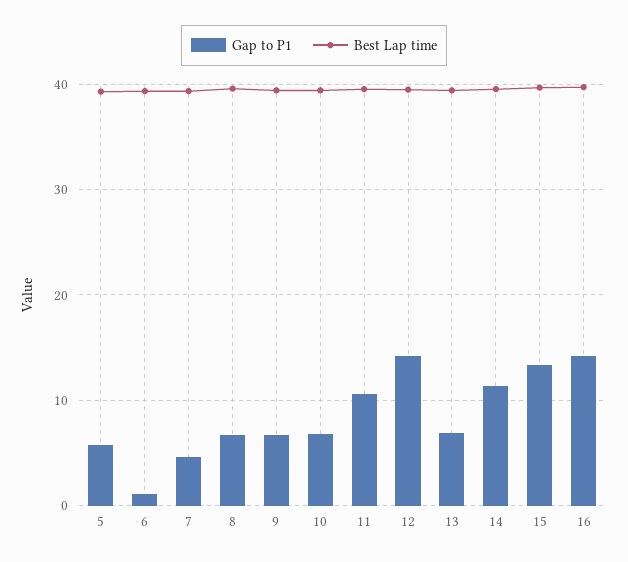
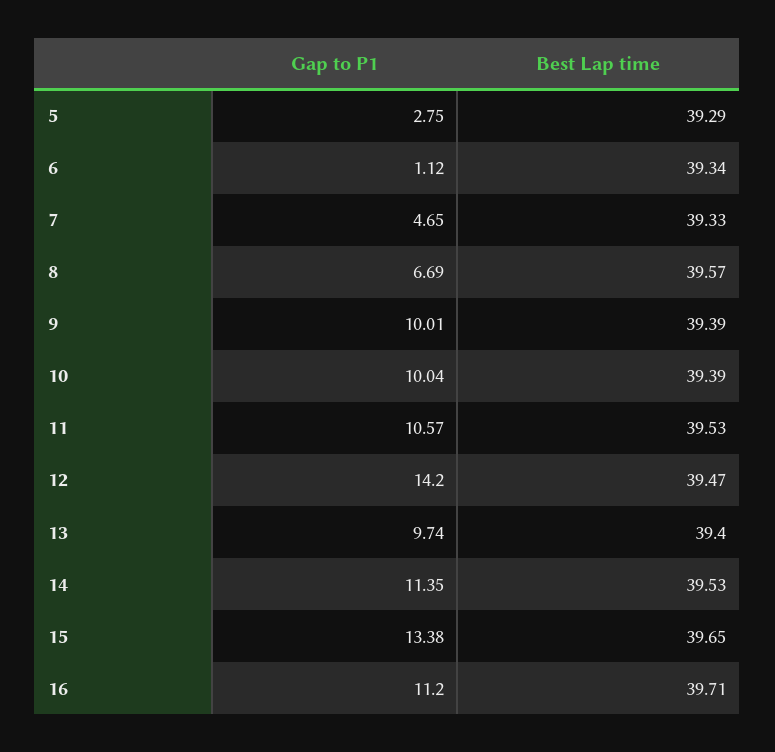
Gap to P1, 5: 6 -> 2.75
Gap to P1, 9: 7 -> 10.01
Gap to P1, 10: 7 -> 10.04
Gap to P1, 13: 7 -> 9.74
Gap to P1, 16: 14 -> 11.2

